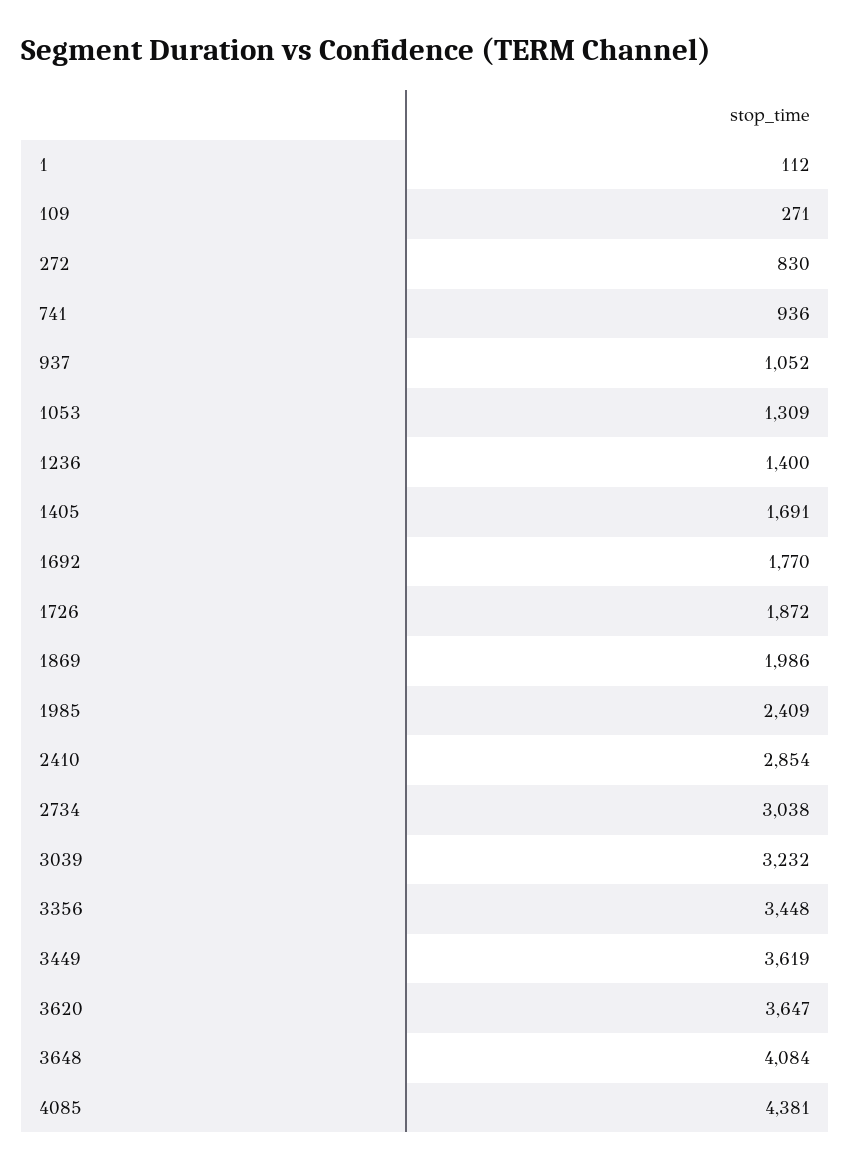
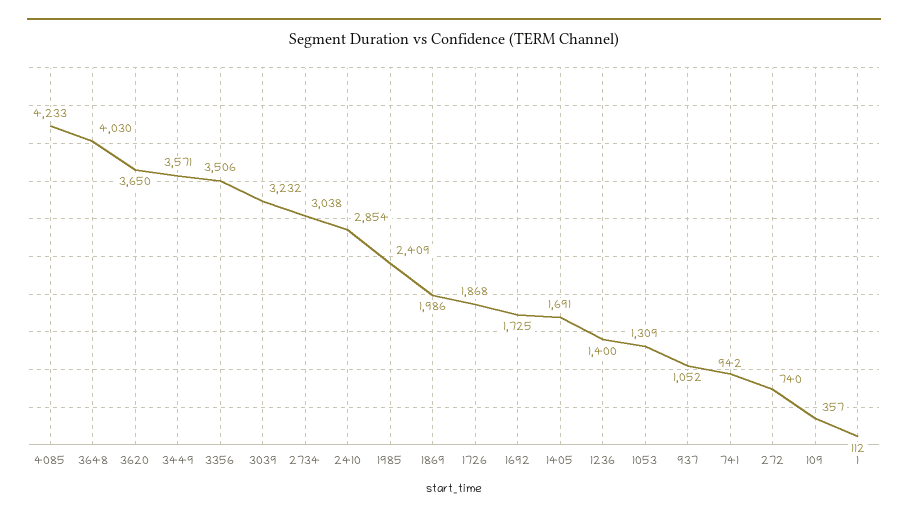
109: 271 -> 357
272: 830 -> 740
741: 936 -> 942
1692: 1770 -> 1725
1726: 1872 -> 1868
3356: 3448 -> 3506
3449: 3619 -> 3571
3620: 3647 -> 3650
3648: 4084 -> 4030
4085: 4381 -> 4233

